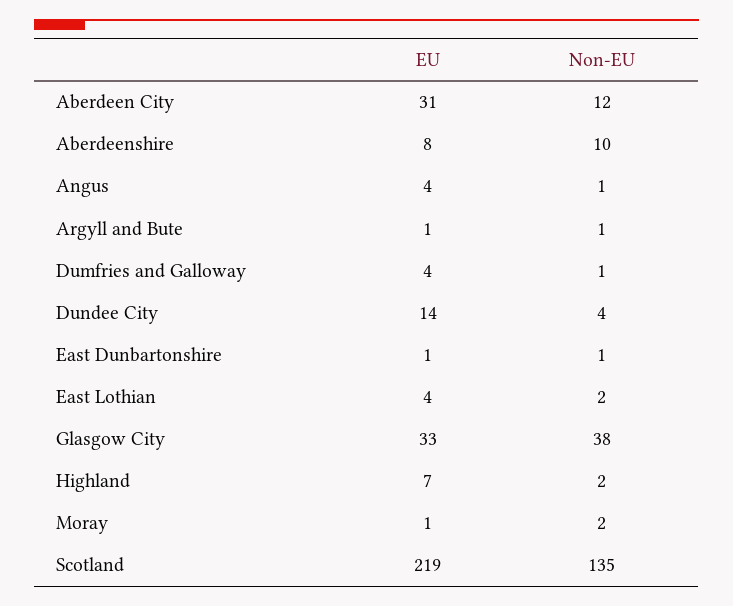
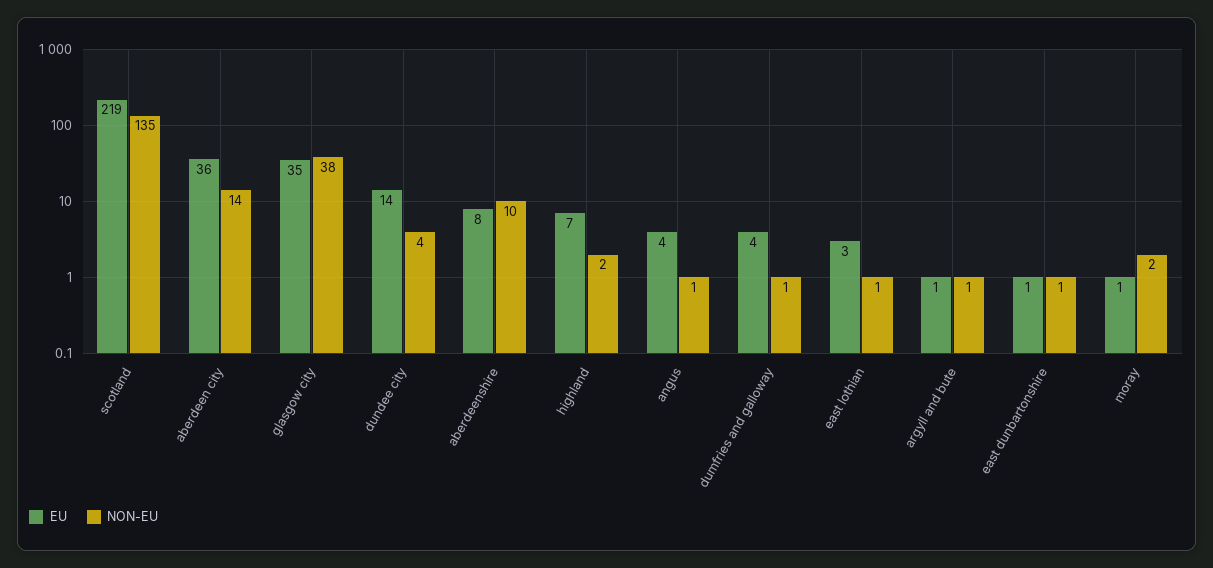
EU, Aberdeen City: 31 -> 36
Non-EU, Aberdeen City: 12 -> 14
EU, East Lothian: 4 -> 3
Non-EU, East Lothian: 2 -> 1
EU, Glasgow City: 33 -> 35

